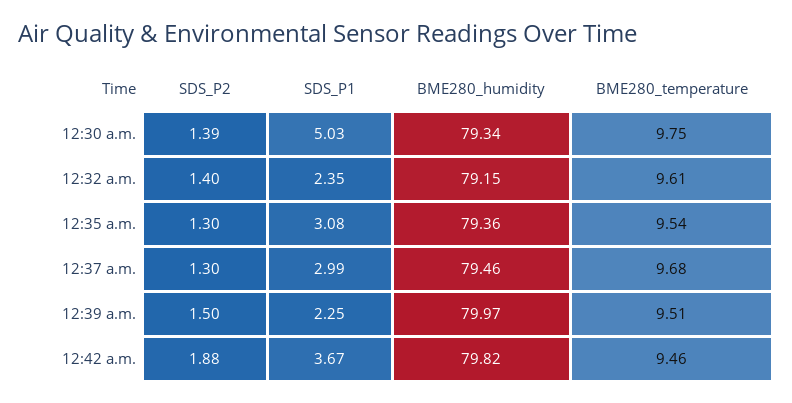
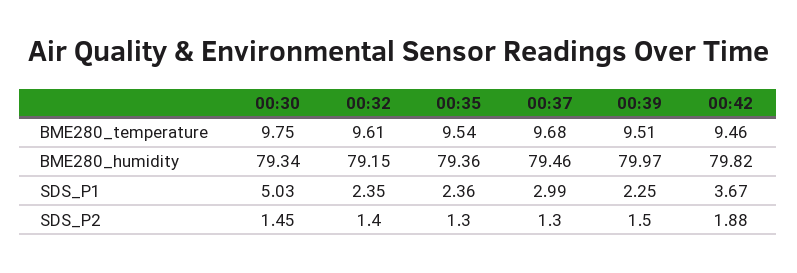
SDS_P2, 12:30 a.m.: 1.39 -> 1.45
SDS_P1, 12:35 a.m.: 3.08 -> 2.36

